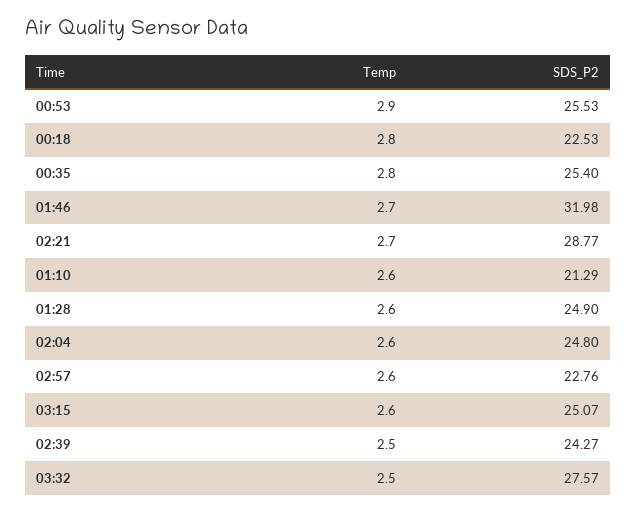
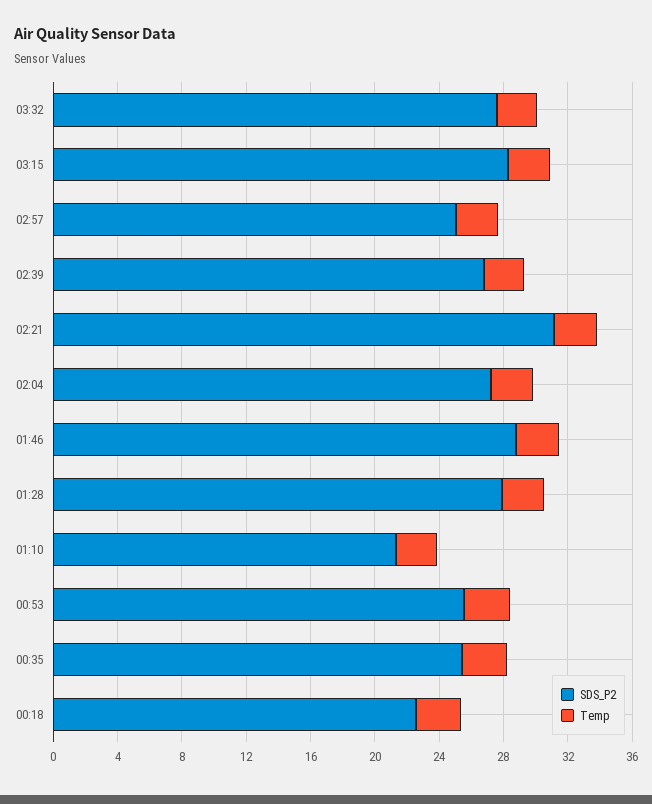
SDS_P2, 01:46: 31.98 -> 29
SDS_P2, 02:21: 28.77 -> 31
SDS_P2, 01:28: 24.9 -> 28
SDS_P2, 02:04: 24.8 -> 27
SDS_P2, 02:57: 22.76 -> 25
SDS_P2, 03:15: 25.07 -> 28
SDS_P2, 02:39: 24.27 -> 27

